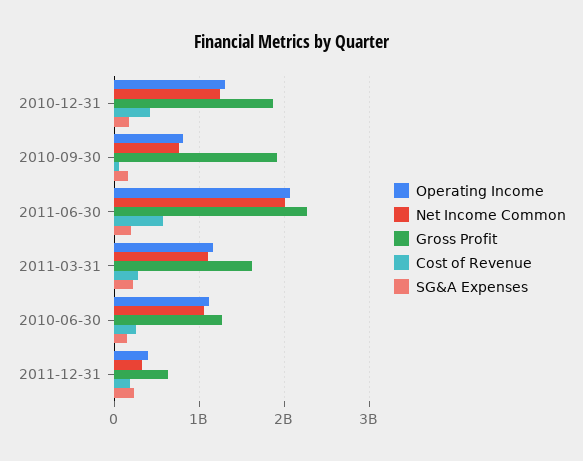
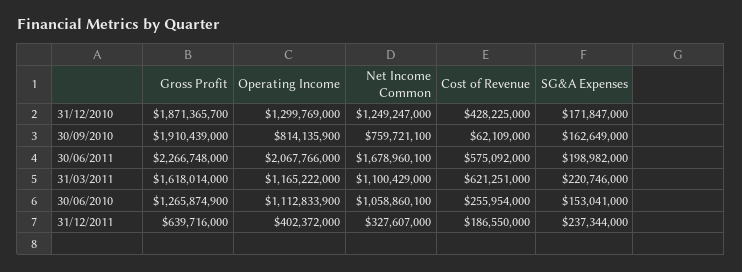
Net Income Common, 2011-06-30: 2000000000 -> 1678960100
Cost of Revenue, 2011-03-31: 300000000 -> 621251000

